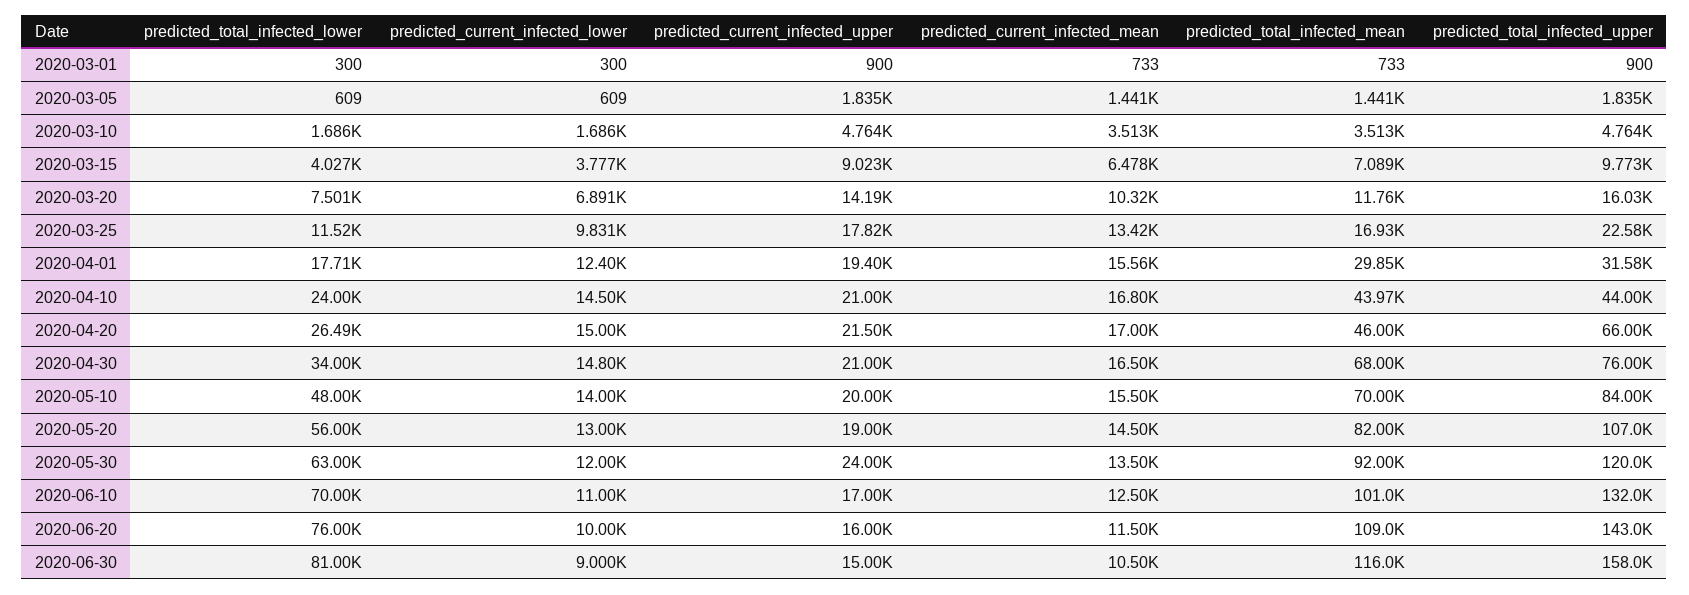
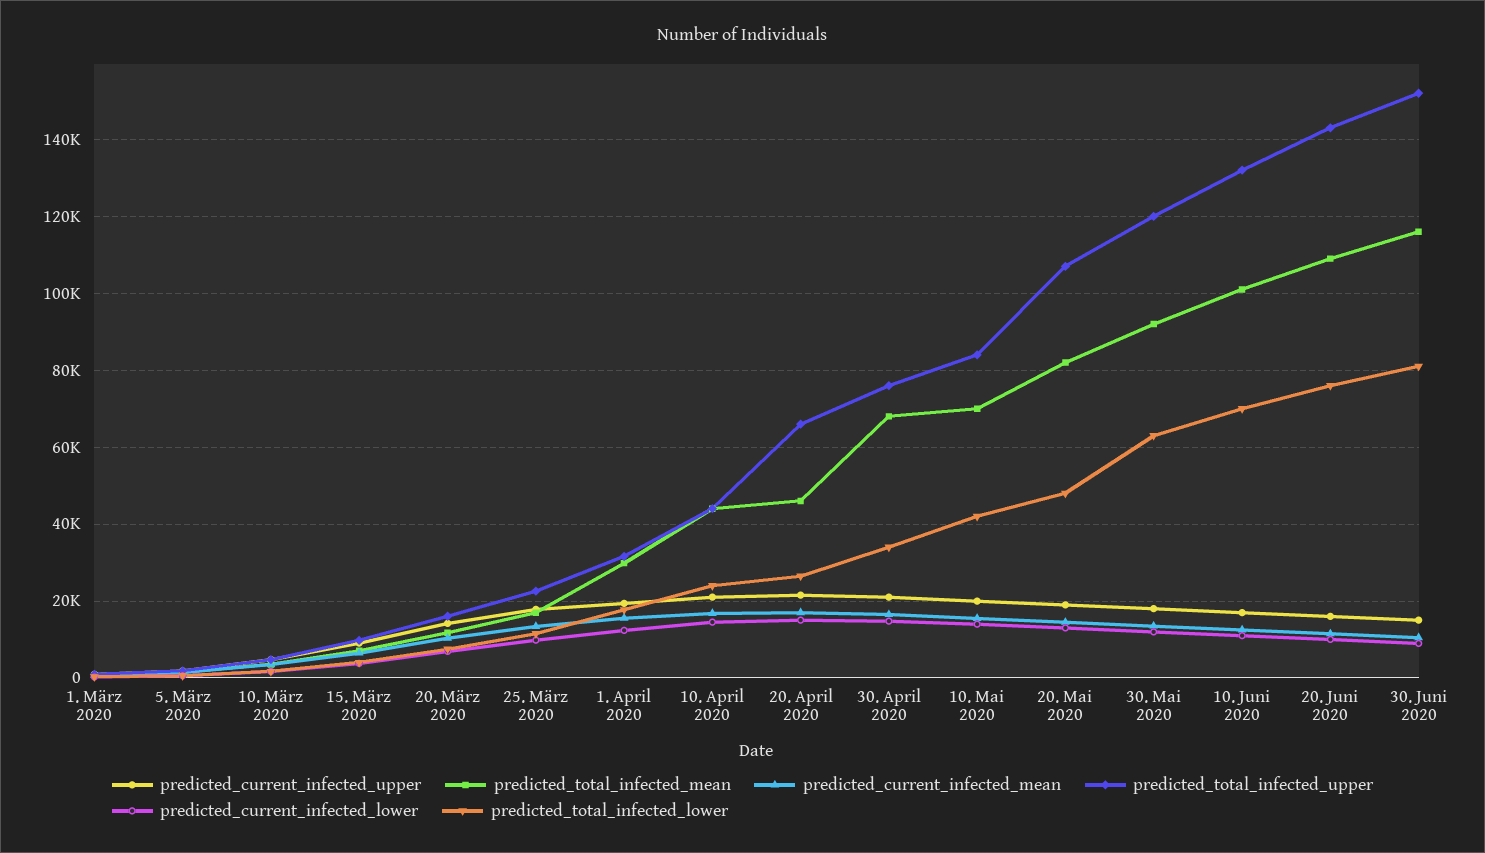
predicted_total_infected_lower, 2020-05-10: 48000 -> 42000
predicted_total_infected_lower, 2020-05-20: 56000 -> 48000
predicted_current_infected_upper, 2020-05-30: 24000 -> 18000
predicted_total_infected_upper, 2020-06-30: 158000 -> 152000

